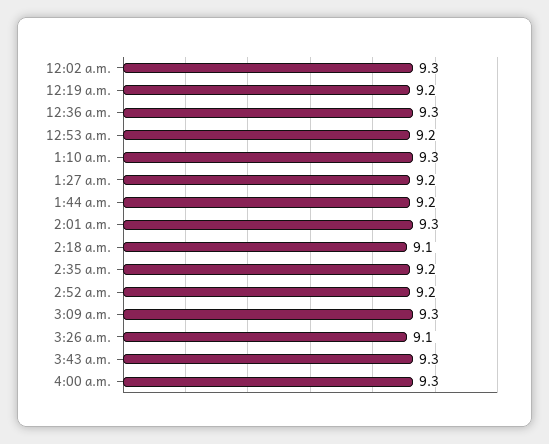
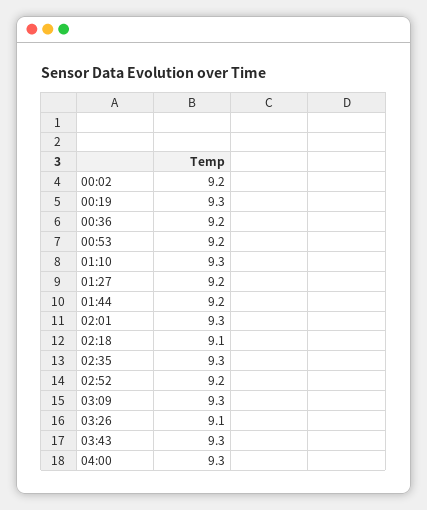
12:02 a.m.: 9.3 -> 9.2
12:19 a.m.: 9.2 -> 9.3
12:36 a.m.: 9.3 -> 9.2
2:35 a.m.: 9.2 -> 9.3

